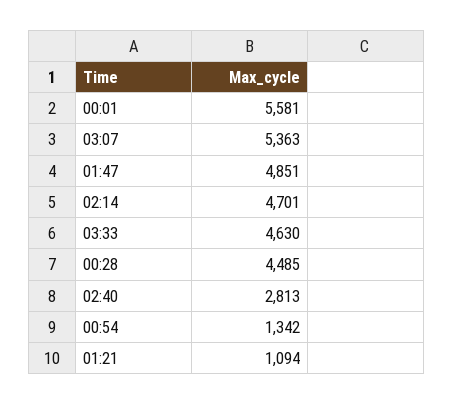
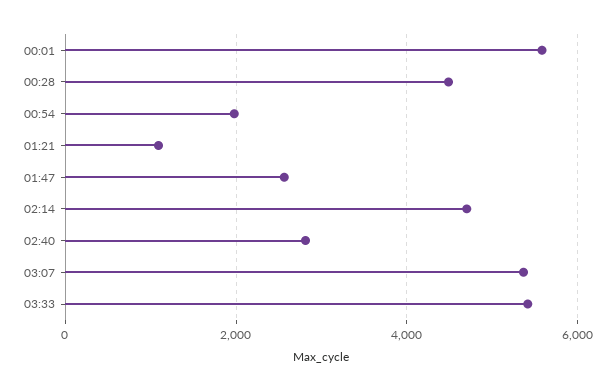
01:47: 4851 -> 2600
03:33: 4630 -> 5400
00:54: 1342 -> 2000

